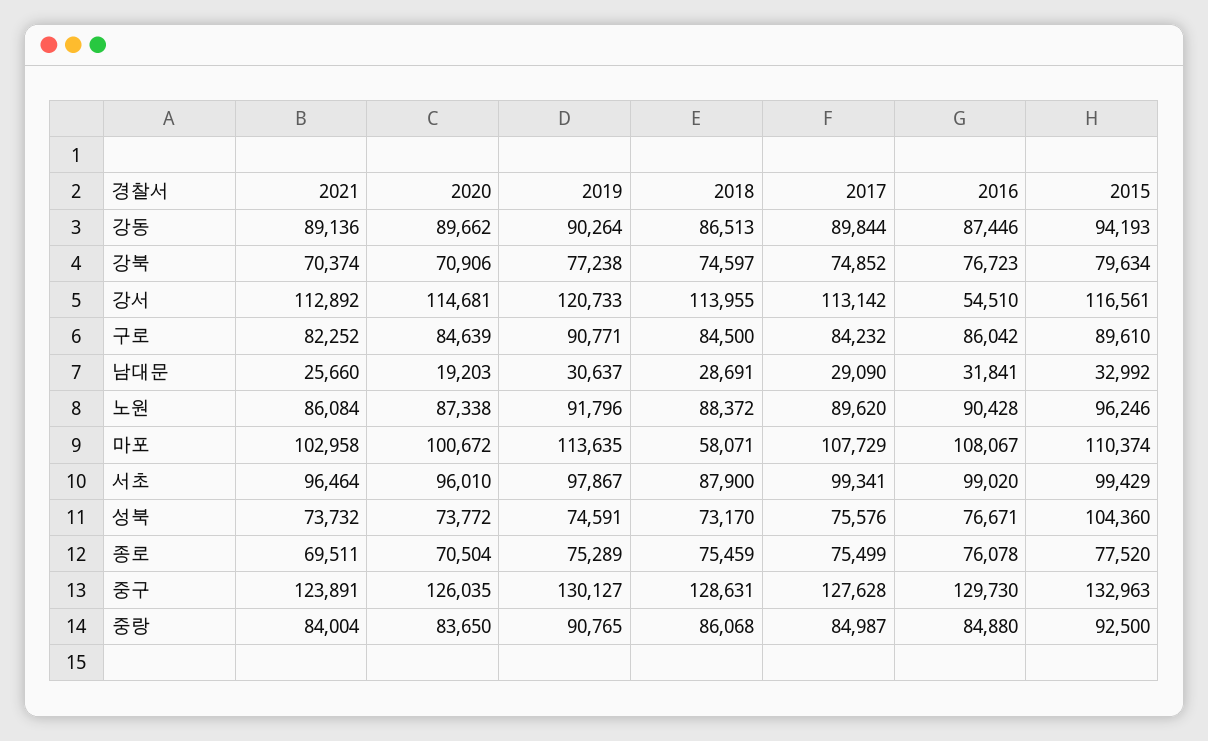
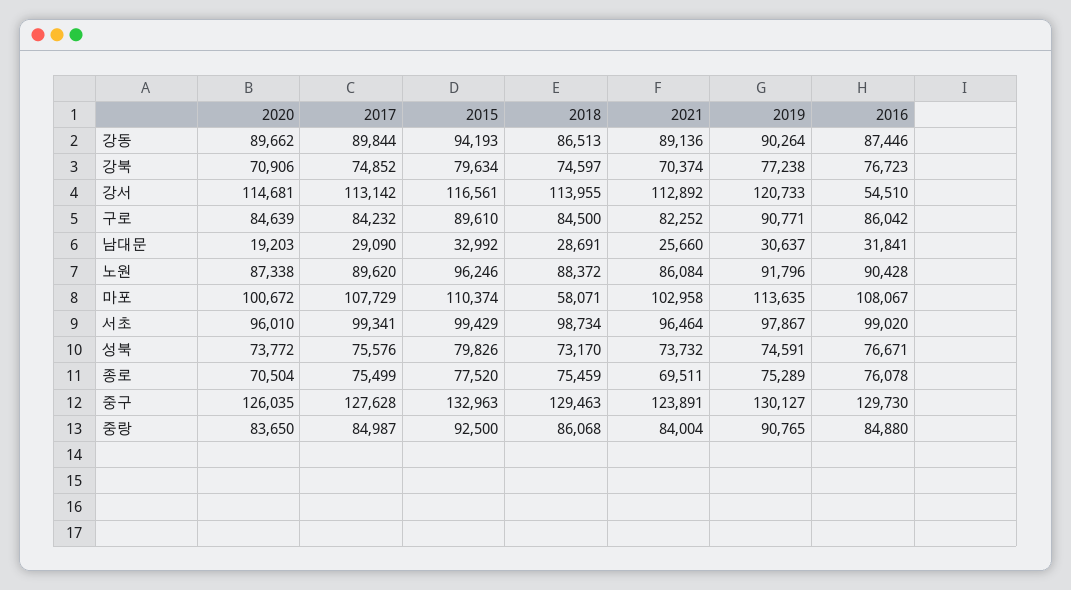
2018, 서초: 87900 -> 98734
2015, 성북: 104360 -> 79826
2018, 중구: 128631 -> 129463

